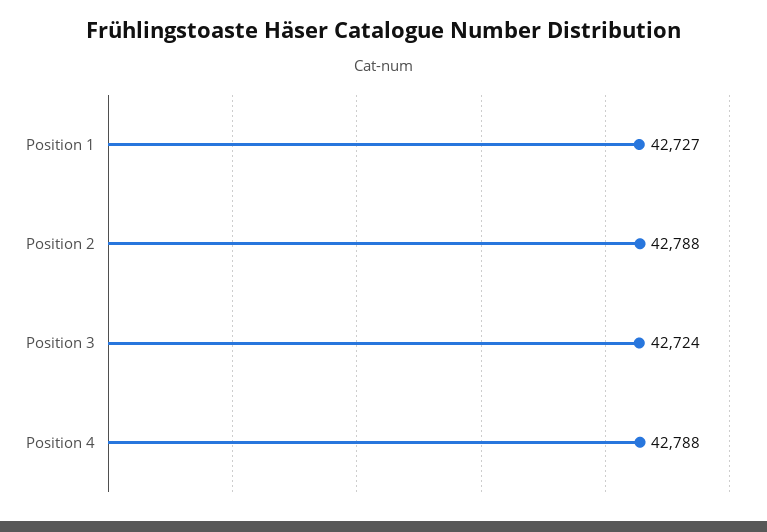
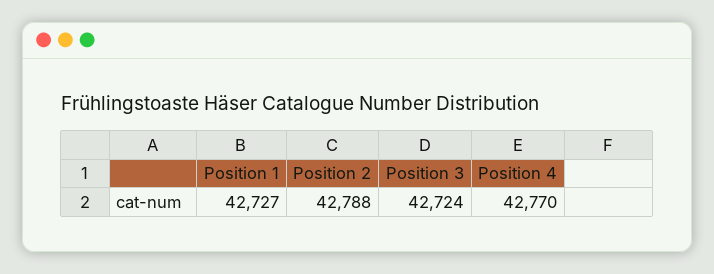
Position 4: 42788 -> 42770

